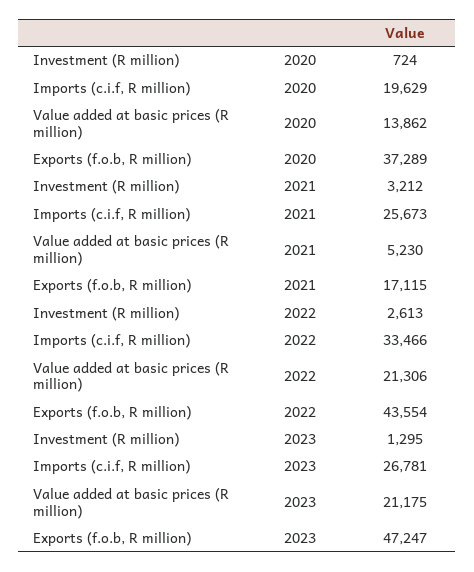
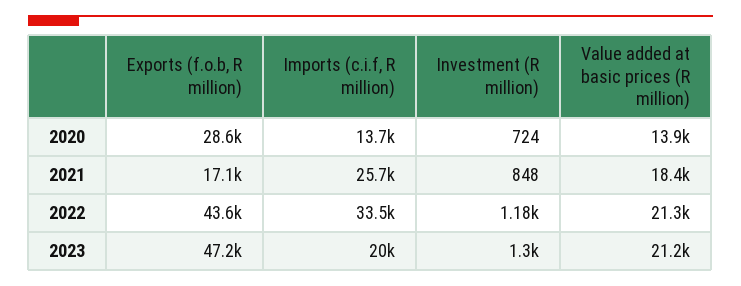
Imports (c.i.f, R million), 2020: 19629 -> 13700
Exports (f.o.b, R million), 2020: 37289 -> 28600
Investment (R million), 2021: 3212 -> 848
Value added at basic prices (R million), 2021: 5230 -> 18400
Investment (R million), 2022: 2613 -> 1180
Imports (c.i.f, R million), 2023: 26781 -> 20000

